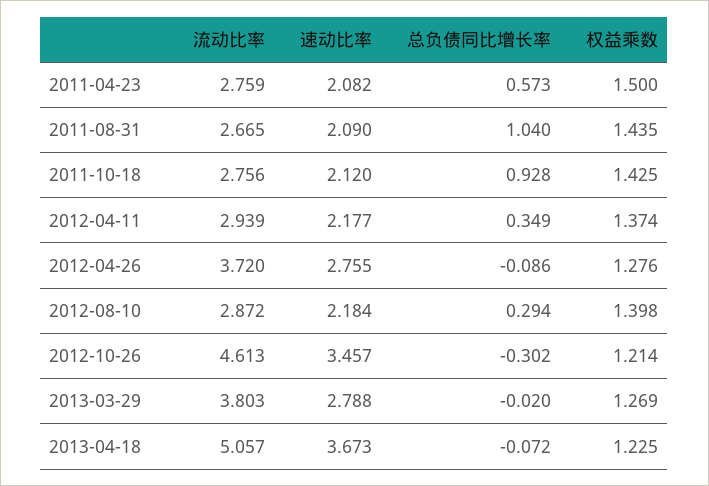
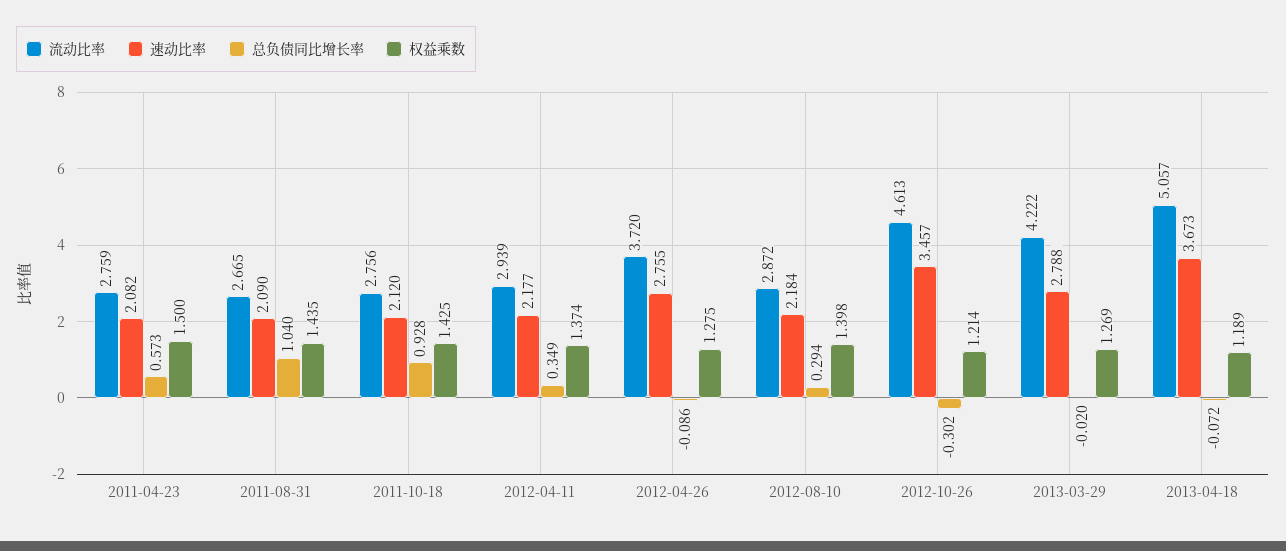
权益乘数, 2012-04-26: 1.276 -> 1.275
流动比率, 2013-03-29: 3.803 -> 4.222
权益乘数, 2013-04-18: 1.225 -> 1.189

